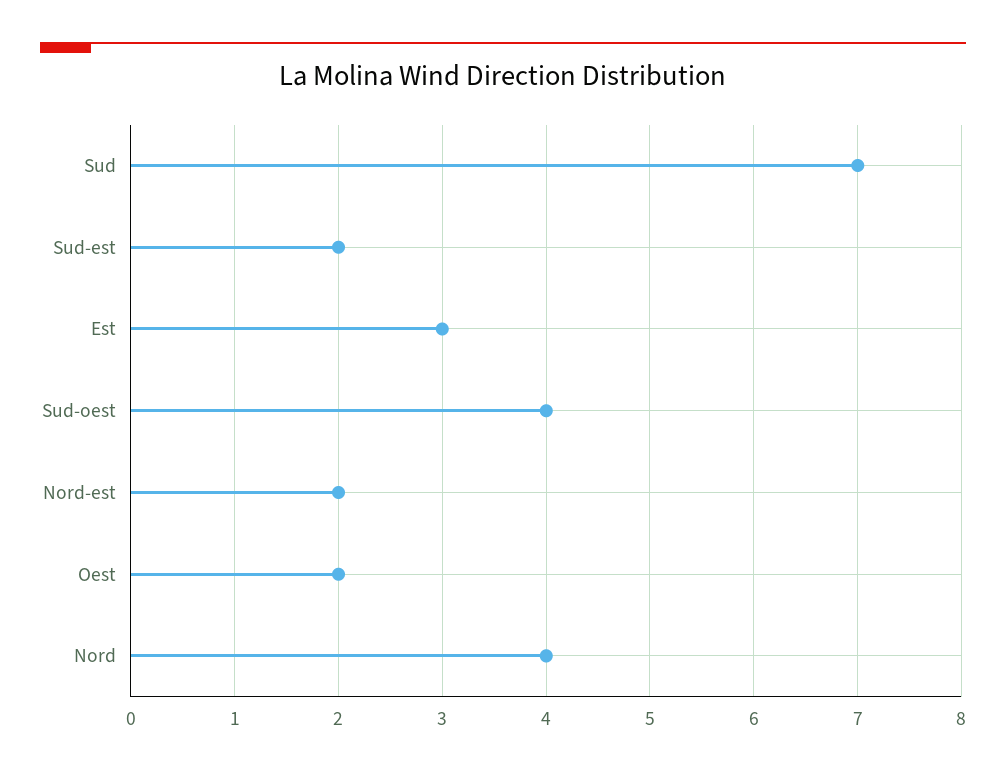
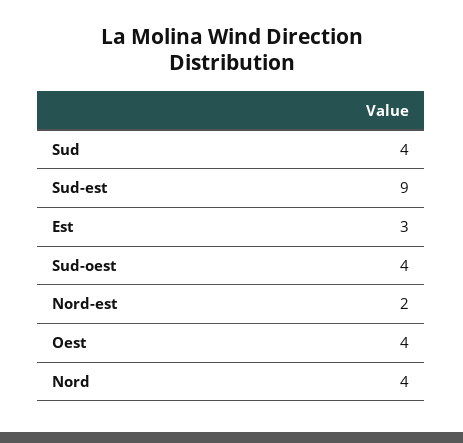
Sud: 7 -> 4
Sud-est: 2 -> 9
Oest: 2 -> 4

